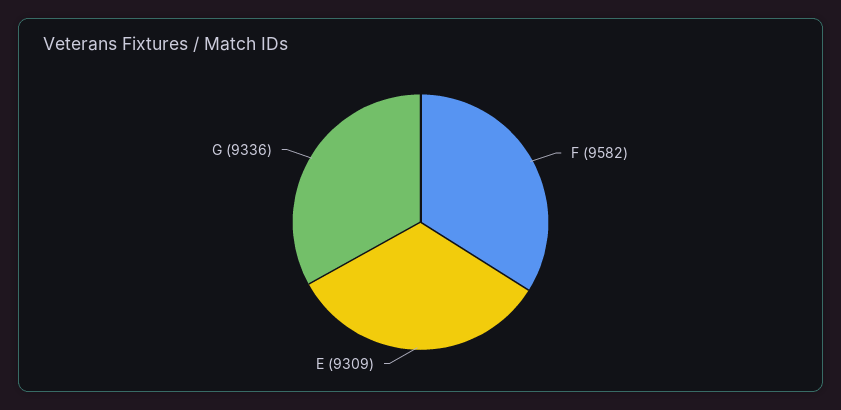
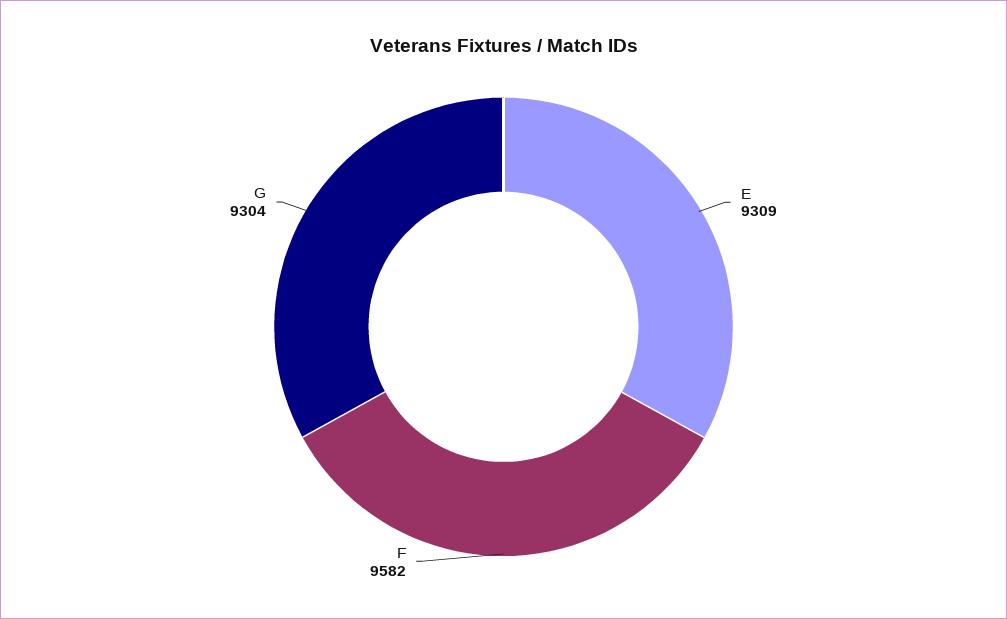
G: 9336 -> 9304

